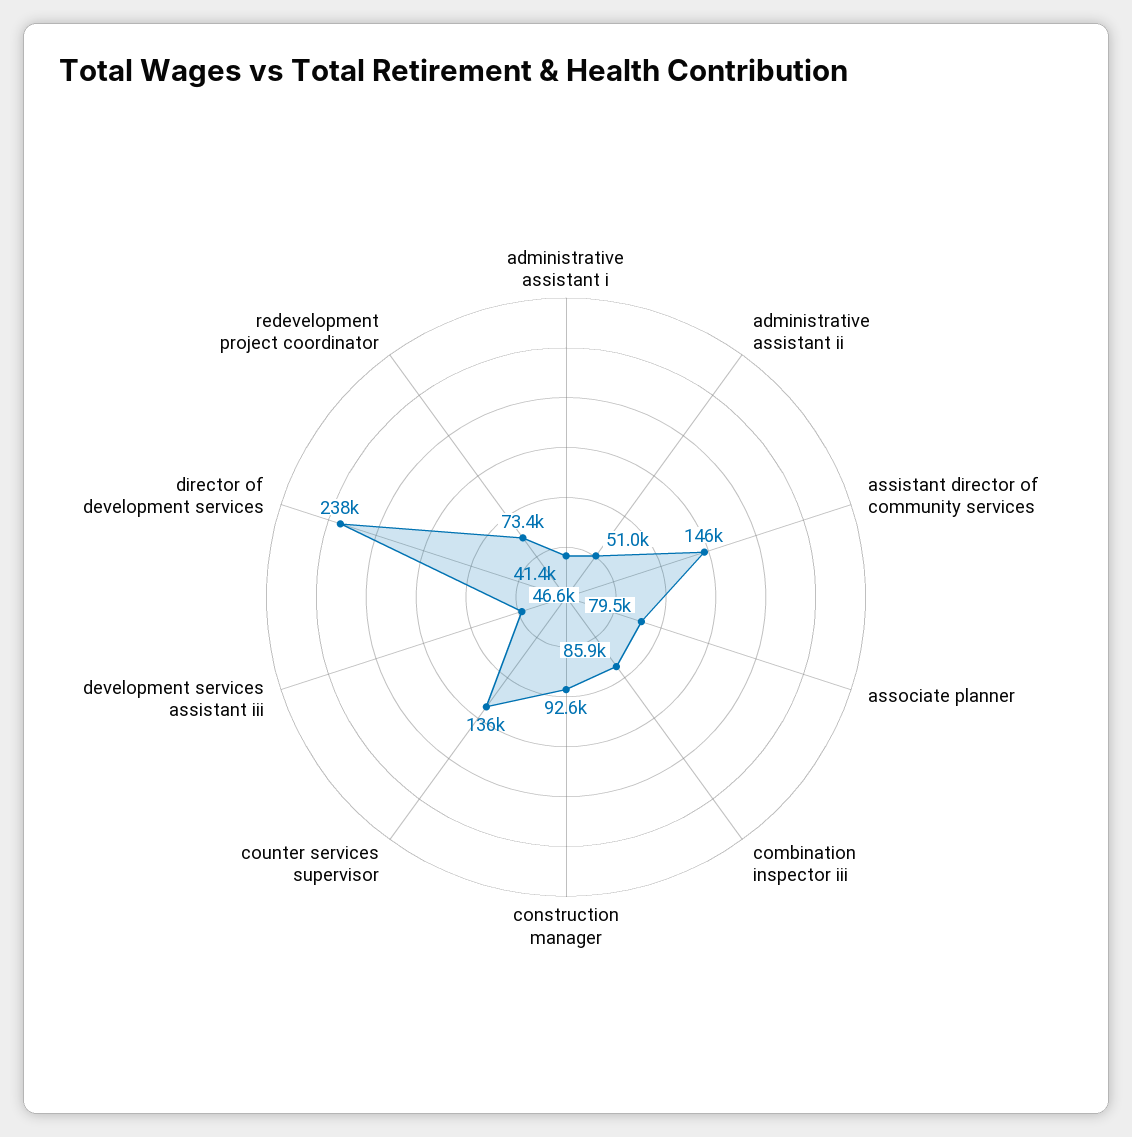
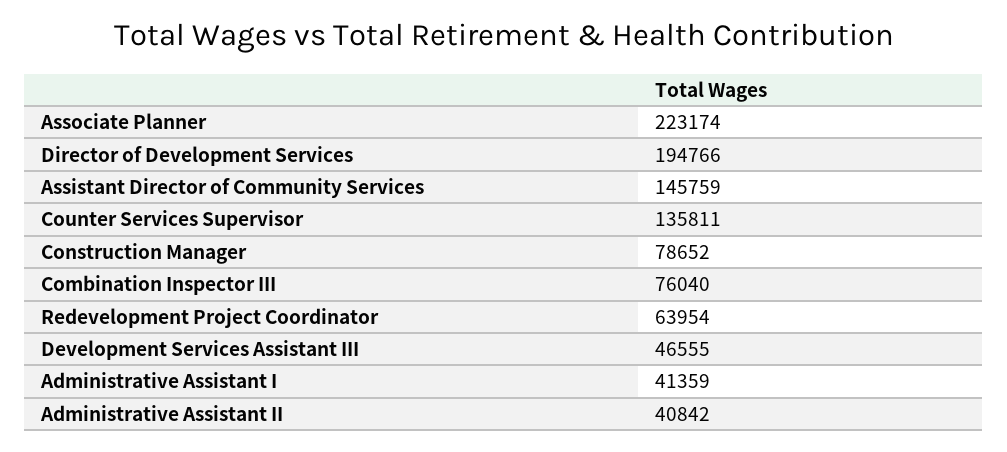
administrative assistant ii: 51000 -> 40842
associate planner: 79500 -> 223174
combination inspector iii: 85900 -> 76040
construction manager: 92600 -> 78652
director of development services: 238000 -> 194766
redevelopment project coordinator: 73400 -> 63954

